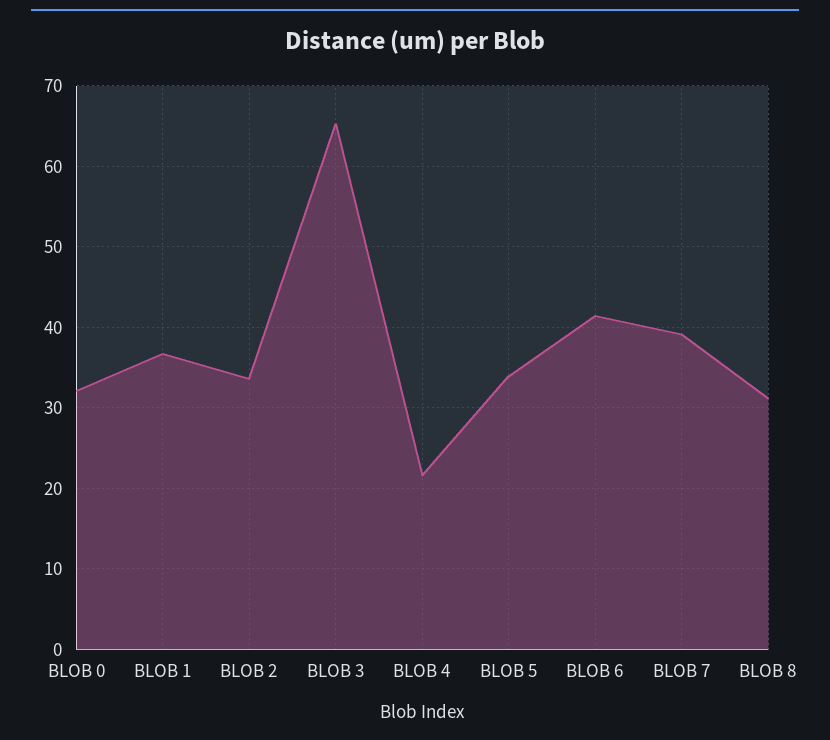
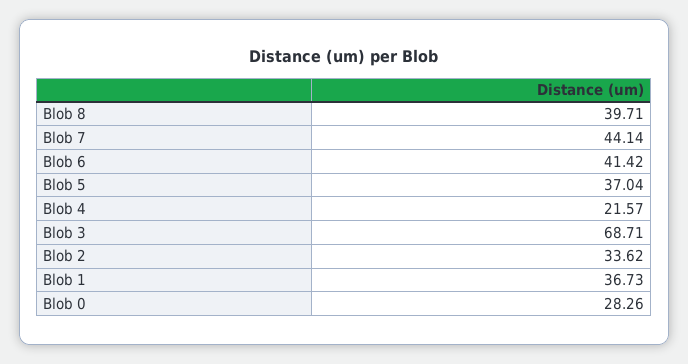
BLOB 0: 32 -> 28.26
BLOB 3: 65 -> 68.71
BLOB 5: 34 -> 37.04
BLOB 7: 39 -> 44.14
BLOB 8: 31 -> 39.71

